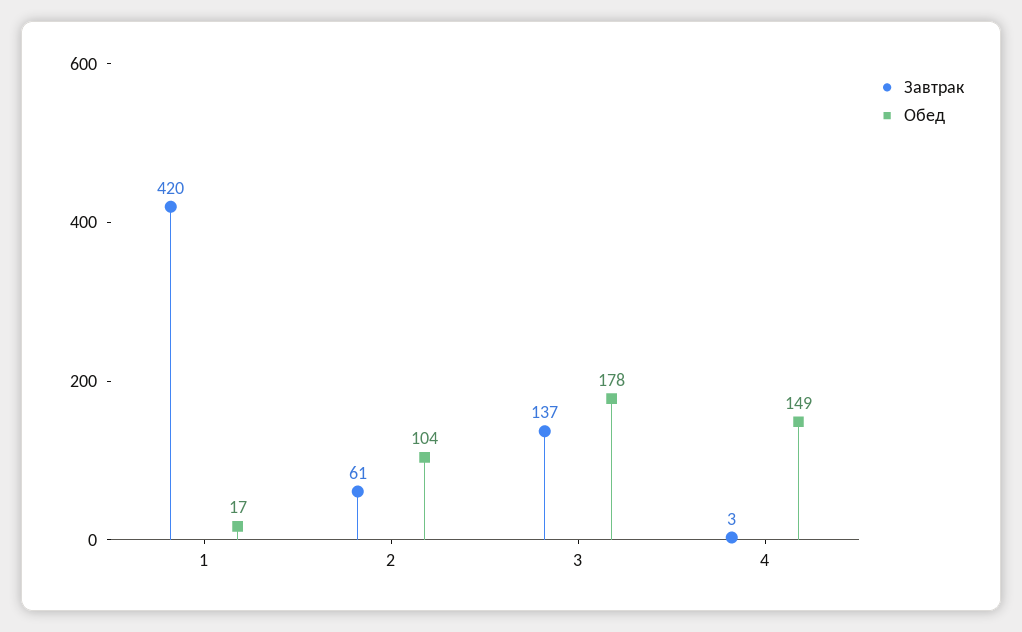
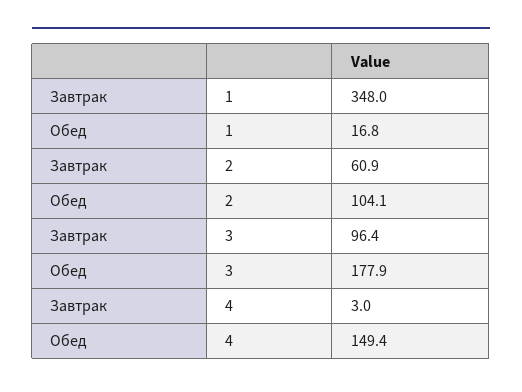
Завтрак, 1: 420 -> 348
Завтрак, 3: 137 -> 96.4

